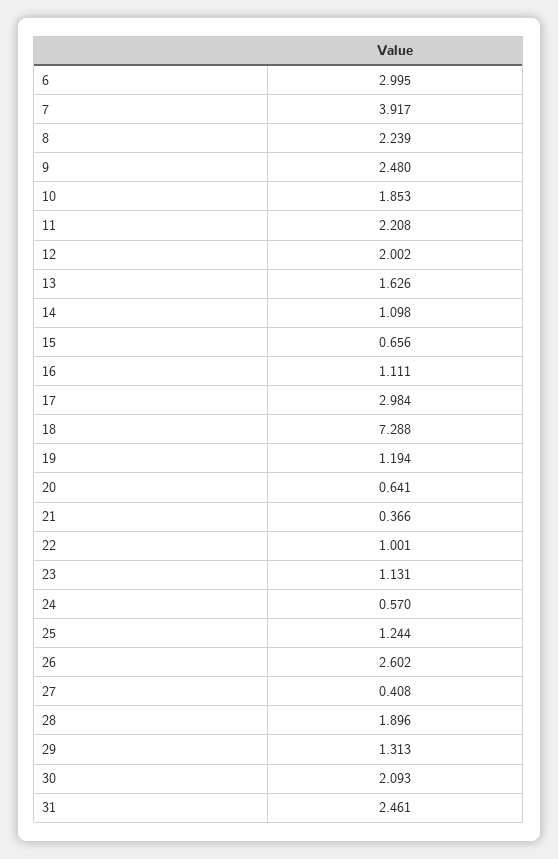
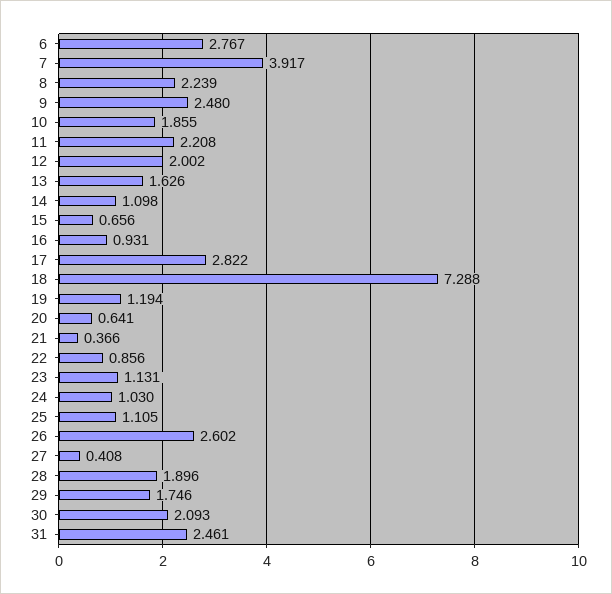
6: 2.995 -> 2.767
10: 1.853 -> 1.855
16: 1.111 -> 0.931
17: 2.984 -> 2.822
22: 1.001 -> 0.856
24: 0.57 -> 1.03
25: 1.244 -> 1.105
29: 1.313 -> 1.746

